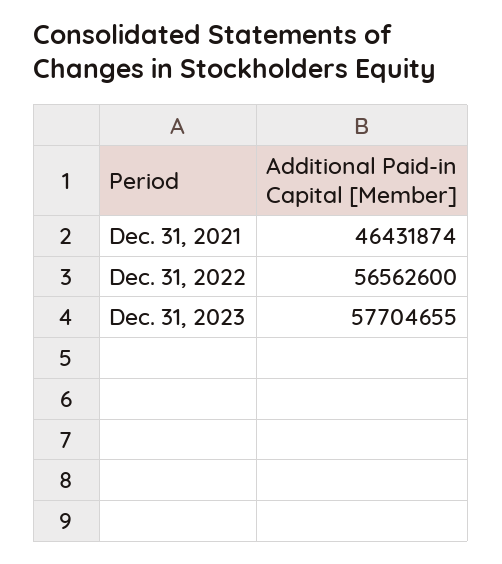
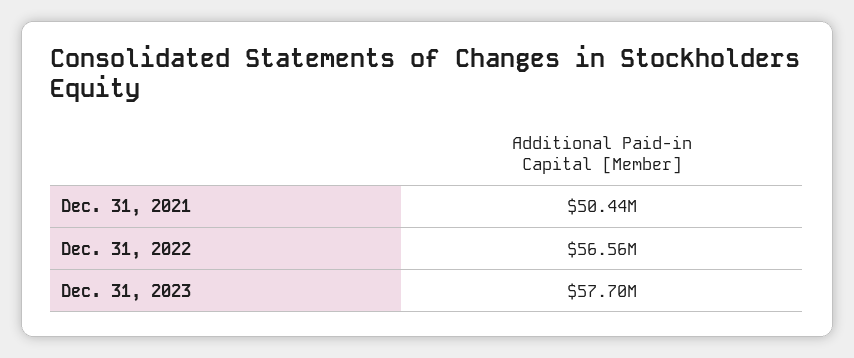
Dec. 31, 2021: 46431874 -> 50440000

